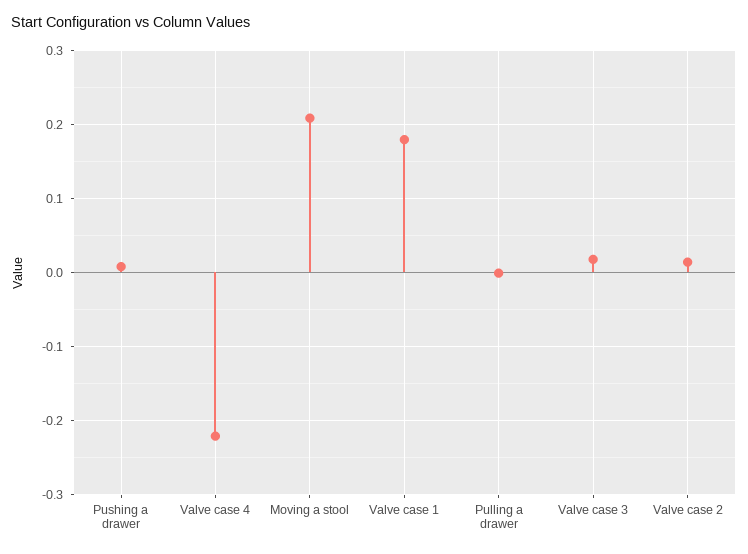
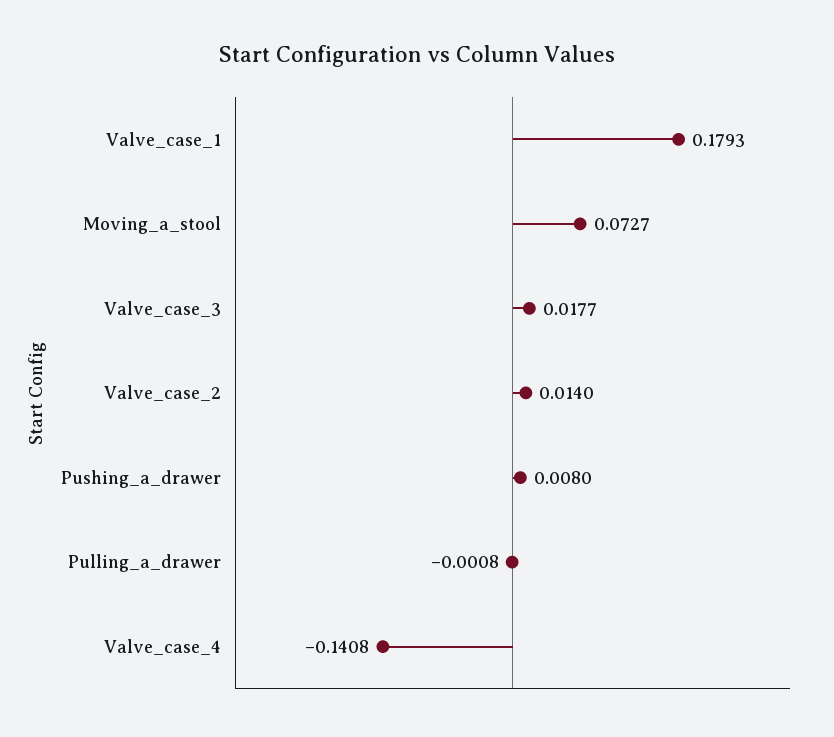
Valve case 4: -0.22 -> -0.1408
Moving a stool: 0.21 -> 0.0727

